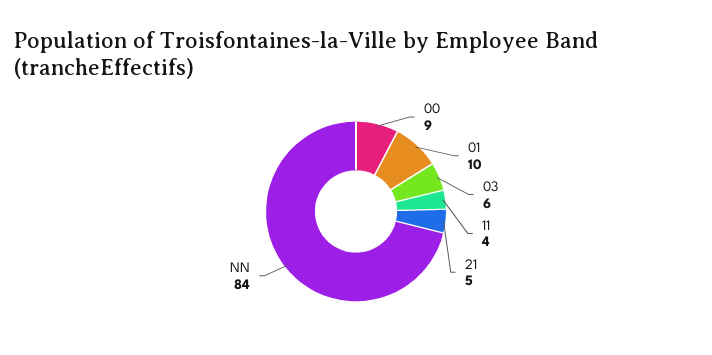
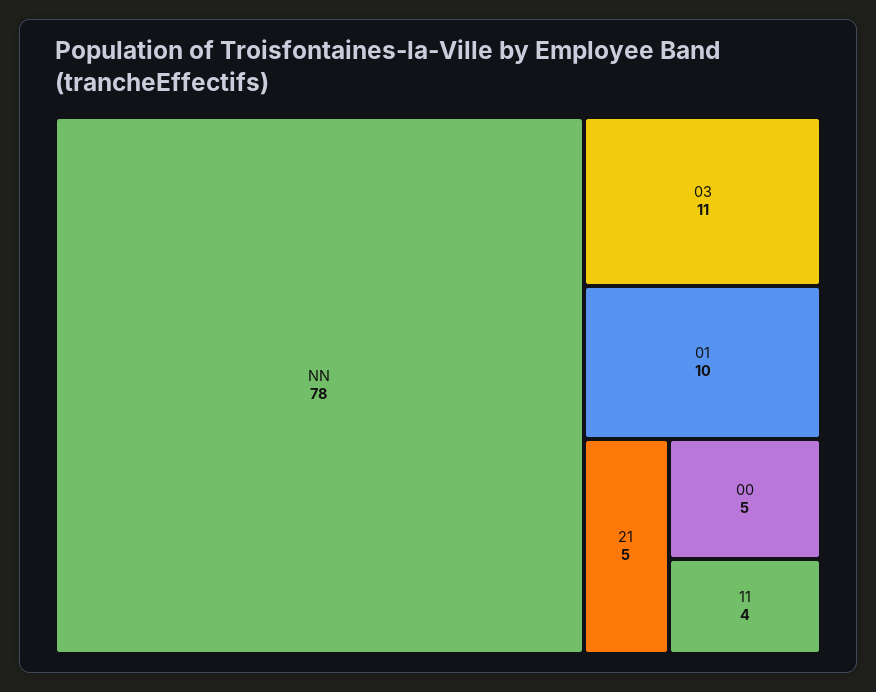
00: 9 -> 5
03: 6 -> 11
NN: 84 -> 78

